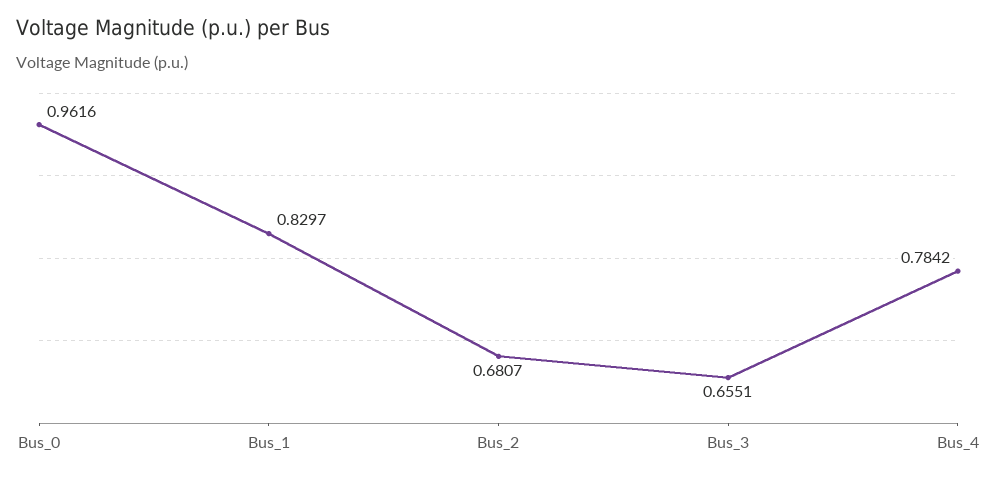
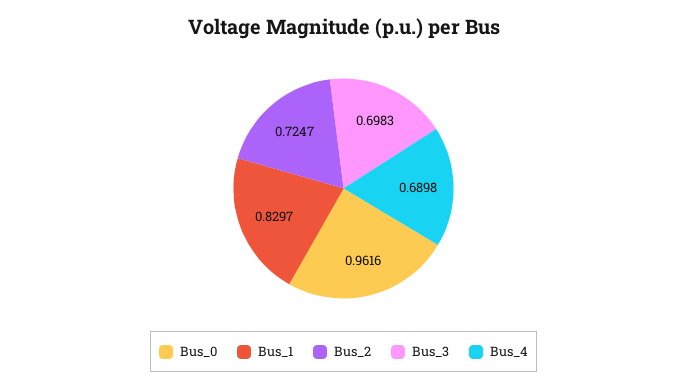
Bus_2: 0.6807 -> 0.7247
Bus_3: 0.6551 -> 0.6983
Bus_4: 0.7842 -> 0.6898

